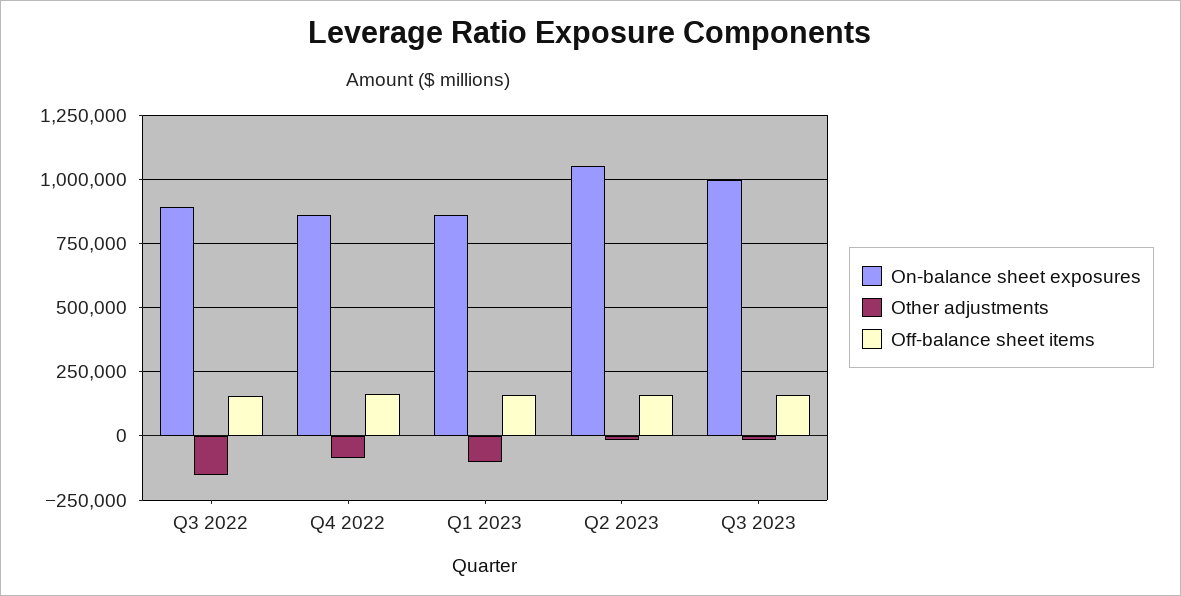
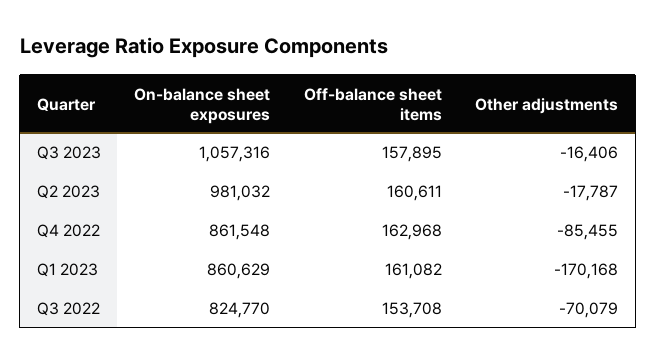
On-balance sheet exposures, Q3 2022: 900000 -> 824770
Other adjustments, Q3 2022: -150000 -> -70079
Other adjustments, Q1 2023: -100000 -> -170168
On-balance sheet exposures, Q2 2023: 1050000 -> 981032
On-balance sheet exposures, Q3 2023: 1000000 -> 1057316

